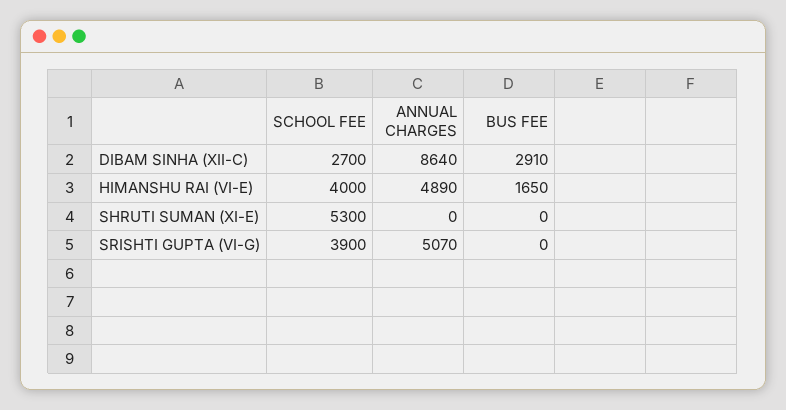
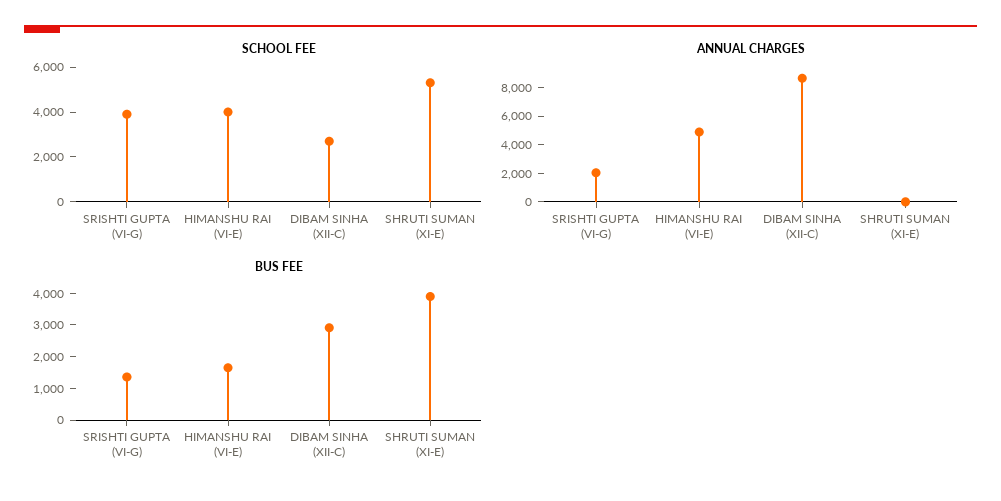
BUS FEE, SHRUTI SUMAN (XI-E): 0 -> 4000
ANNUAL CHARGES, SRISHTI GUPTA (VI-G): 5070 -> 2000
BUS FEE, SRISHTI GUPTA (VI-G): 0 -> 1500

